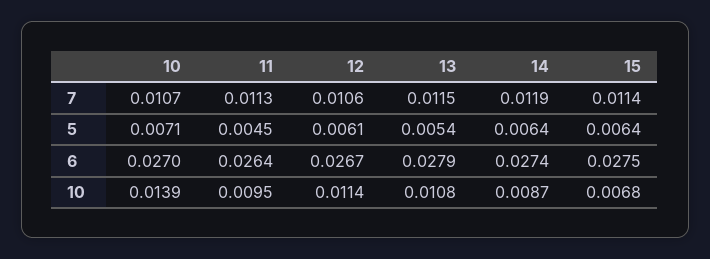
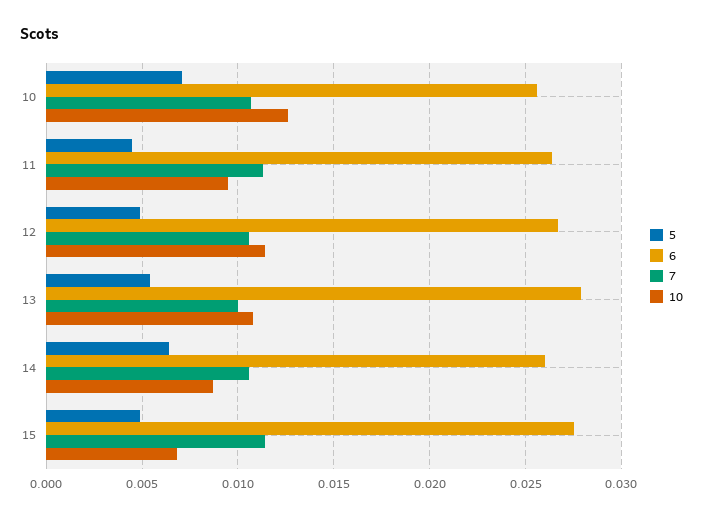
7, 13: 0.0115 -> 0.01
7, 14: 0.0119 -> 0.0105
5, 12: 0.0061 -> 0.005
5, 15: 0.0064 -> 0.005
6, 10: 0.027 -> 0.0255
6, 14: 0.0274 -> 0.026
10, 10: 0.0139 -> 0.0125

